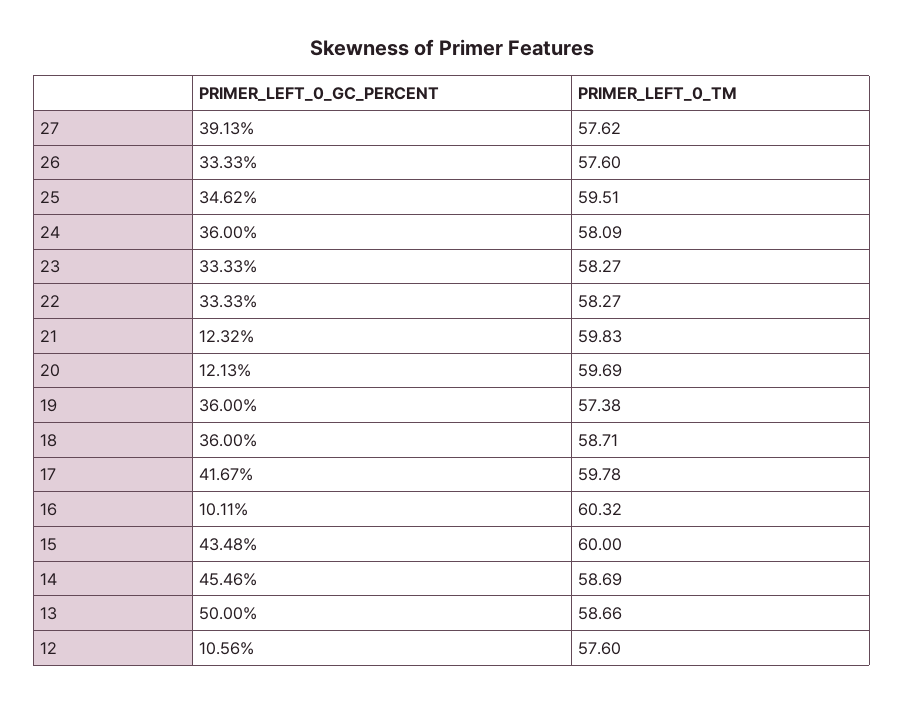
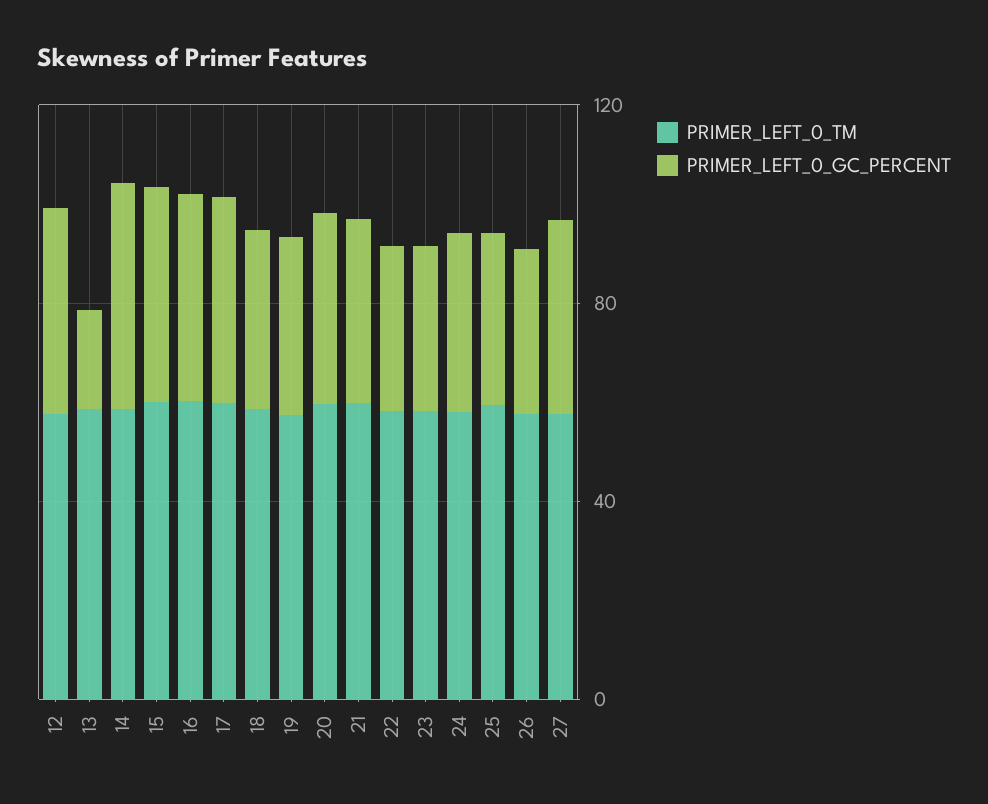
PRIMER_LEFT_0_GC_PERCENT, 21: 12.32 -> 40
PRIMER_LEFT_0_GC_PERCENT, 20: 12.13 -> 40
PRIMER_LEFT_0_GC_PERCENT, 16: 10.11 -> 40
PRIMER_LEFT_0_GC_PERCENT, 13: 50 -> 20
PRIMER_LEFT_0_GC_PERCENT, 12: 10.56 -> 40

